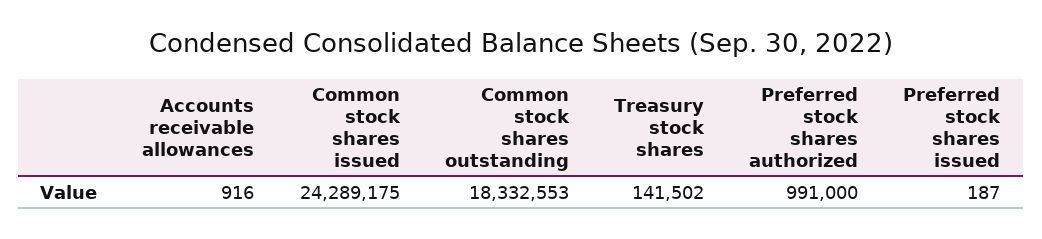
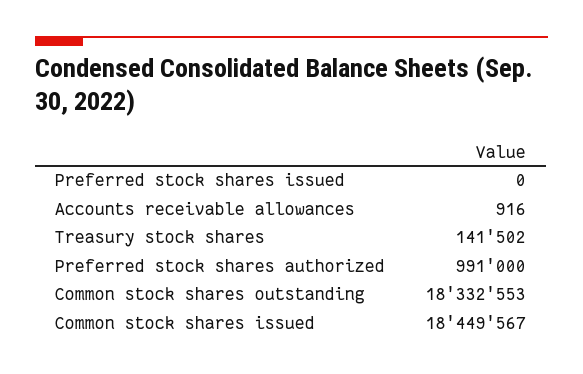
Common stock shares issued: 24289175 -> 18449567
Preferred stock shares issued: 187 -> 0

